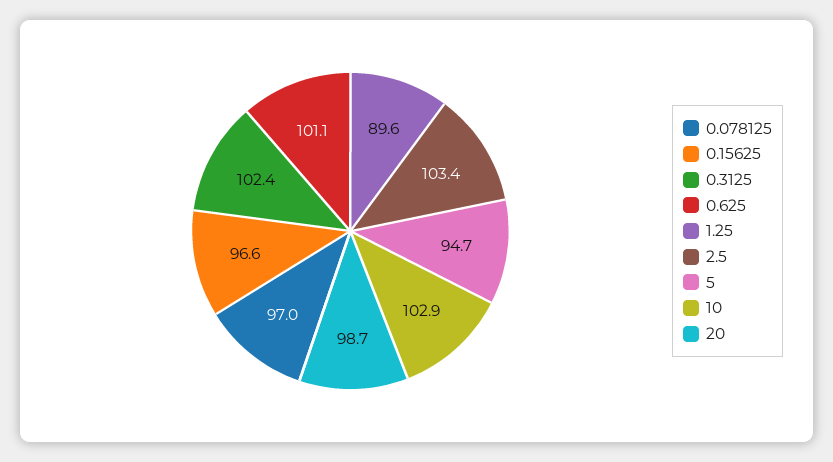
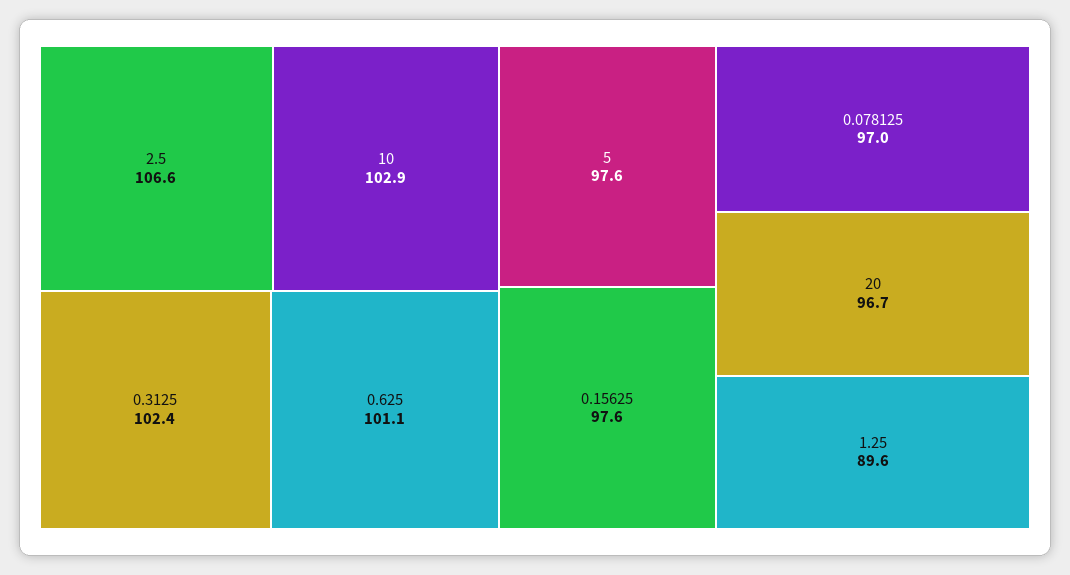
0.15625: 96.6 -> 97.6
2.5: 103.4 -> 106.6
5: 94.7 -> 97.6
20: 98.7 -> 96.7

